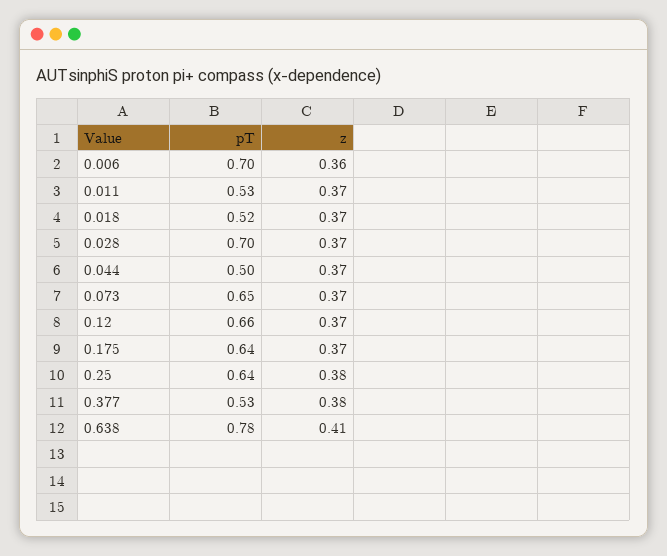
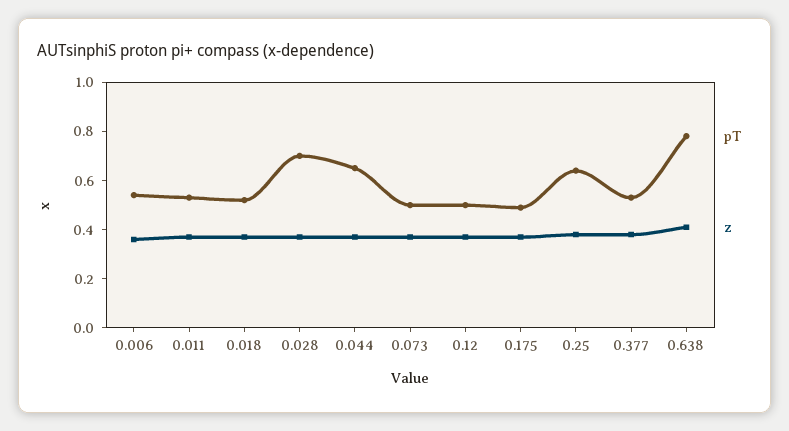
pT, 0.006: 0.7 -> 0.55
pT, 0.044: 0.5 -> 0.65
pT, 0.073: 0.65 -> 0.5
pT, 0.12: 0.66 -> 0.5
pT, 0.175: 0.64 -> 0.5

